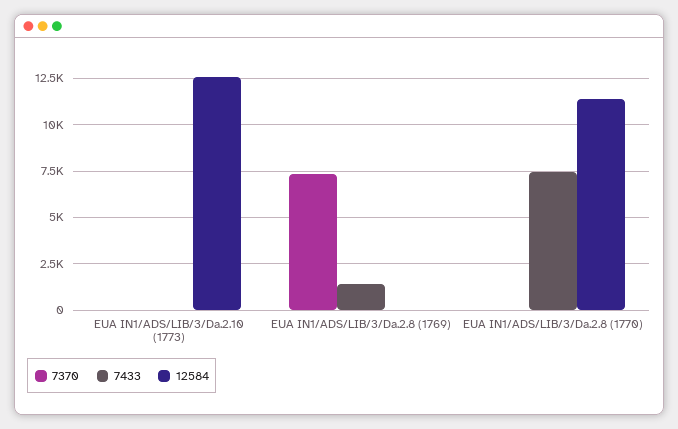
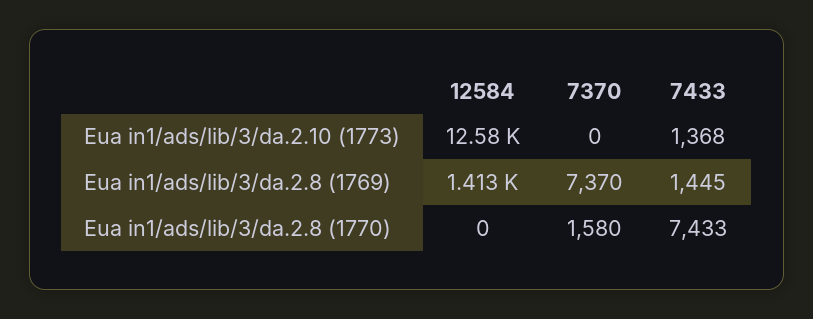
7433, EUA IN1/ADS/LIB/3/Da.2.10 (1773): 0 -> 1368
12584, EUA IN1/ADS/LIB/3/Da.2.8 (1769): 0 -> 1413
7370, EUA IN1/ADS/LIB/3/Da.2.8 (1770): 0 -> 1580
12584, EUA IN1/ADS/LIB/3/Da.2.8 (1770): 11500 -> 0

